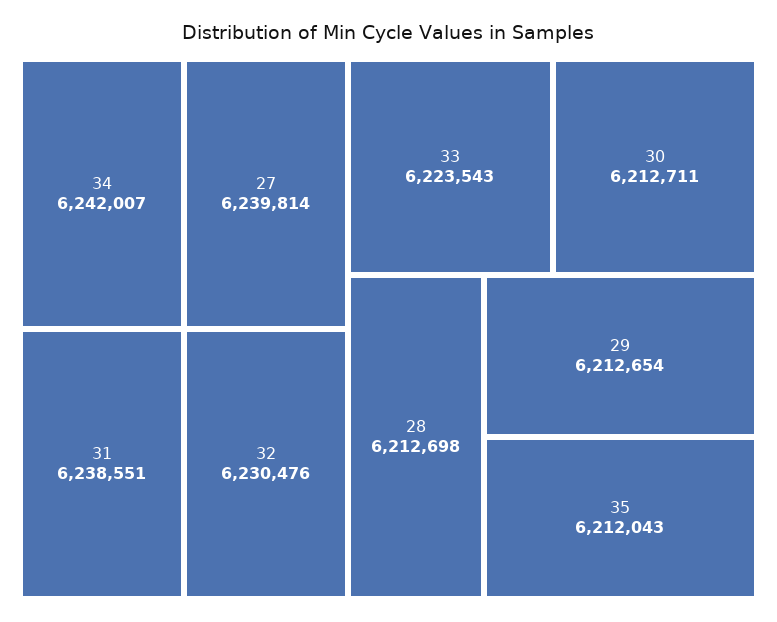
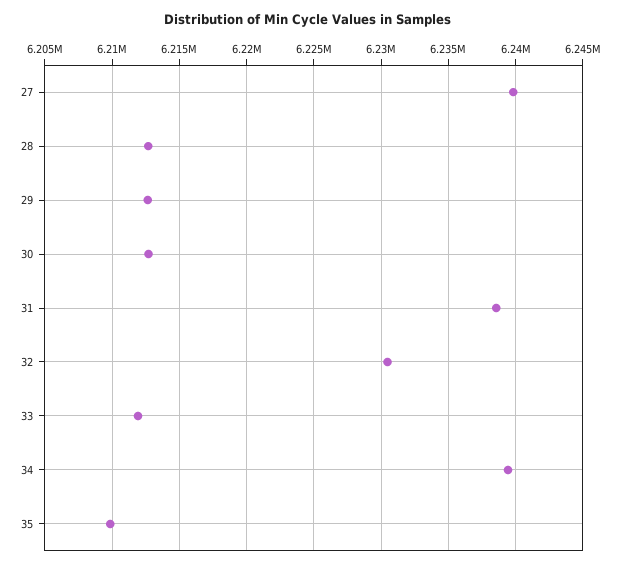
34: 6242007 -> 6239500
33: 6223543 -> 6212000
35: 6212043 -> 6210000

